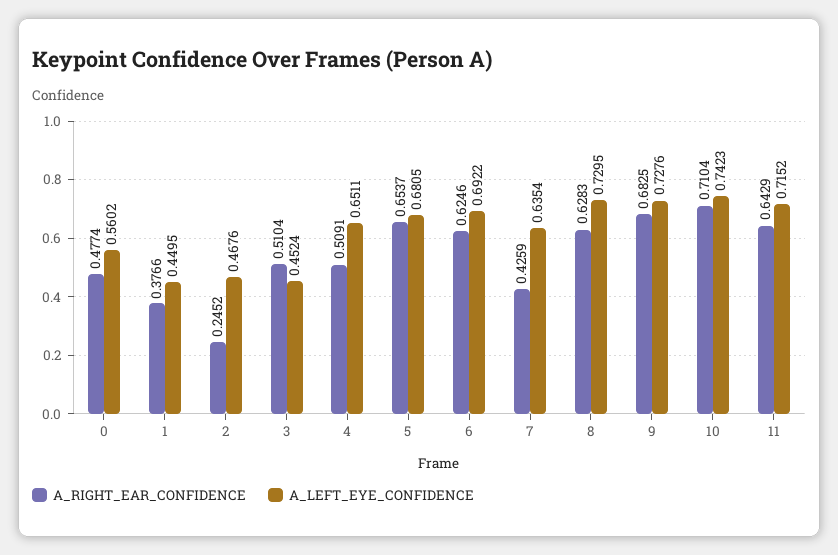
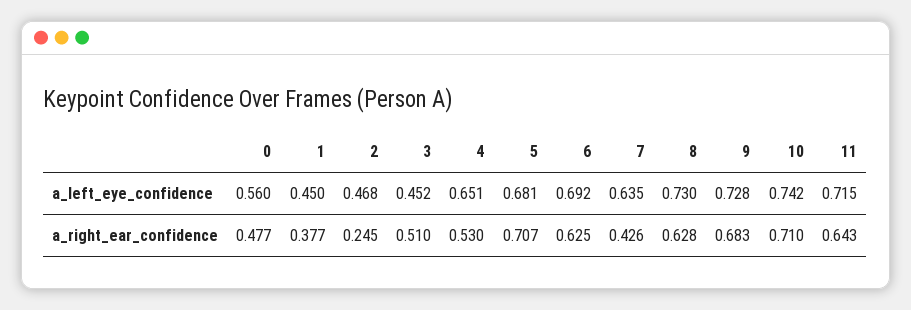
A_RIGHT_EAR_CONFIDENCE, 4: 0.5091 -> 0.53
A_RIGHT_EAR_CONFIDENCE, 5: 0.6537 -> 0.707

